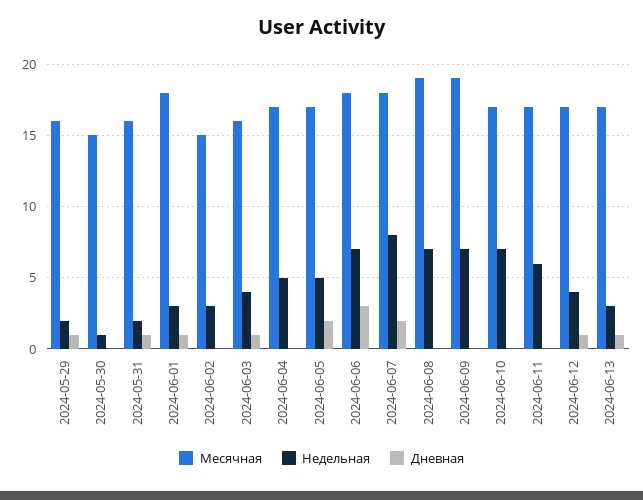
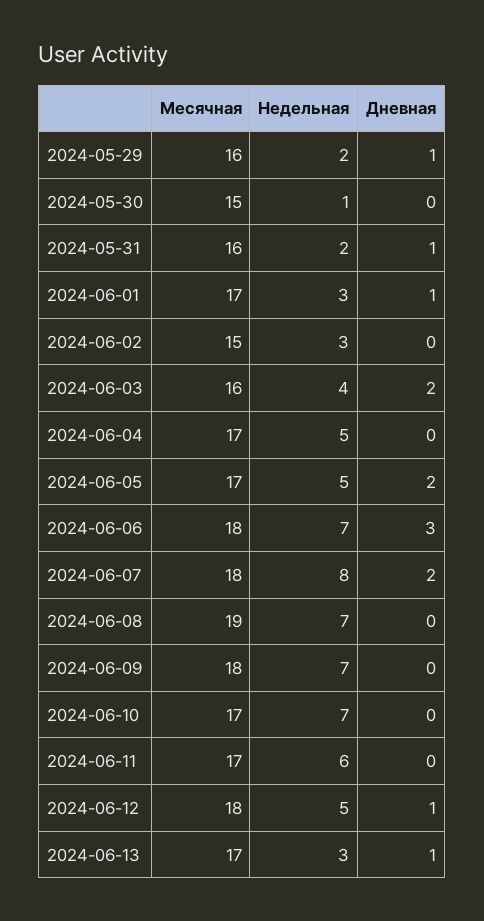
Месячная, 2024-06-01: 18 -> 17
Дневная, 2024-06-03: 1 -> 2
Месячная, 2024-06-09: 19 -> 18
Месячная, 2024-06-12: 17 -> 18
Недельная, 2024-06-12: 4 -> 5

